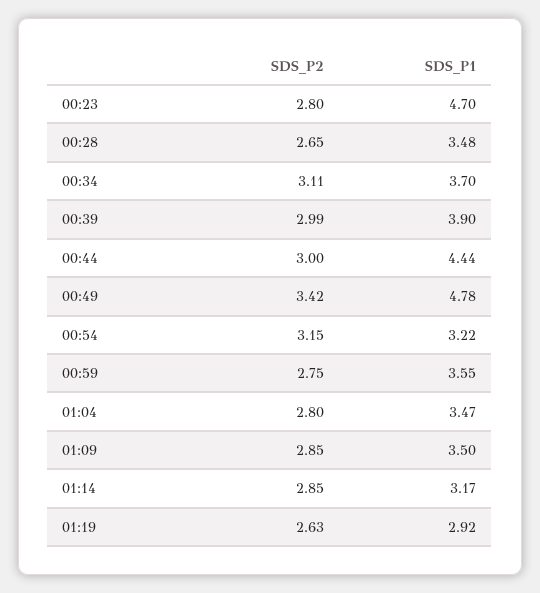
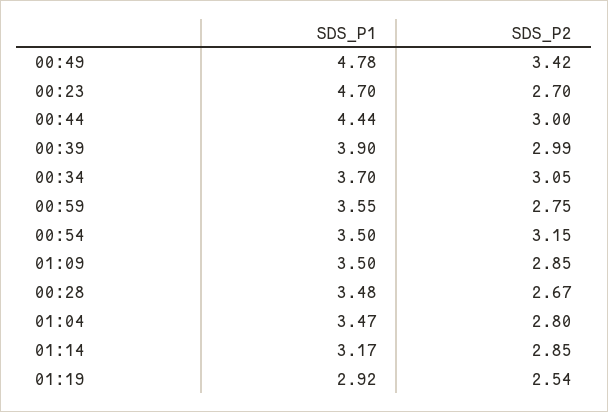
SDS_P2, 00:23: 2.8 -> 2.7
SDS_P2, 00:28: 2.65 -> 2.67
SDS_P2, 00:34: 3.11 -> 3.05
SDS_P1, 00:54: 3.22 -> 3.5
SDS_P2, 01:19: 2.63 -> 2.54

